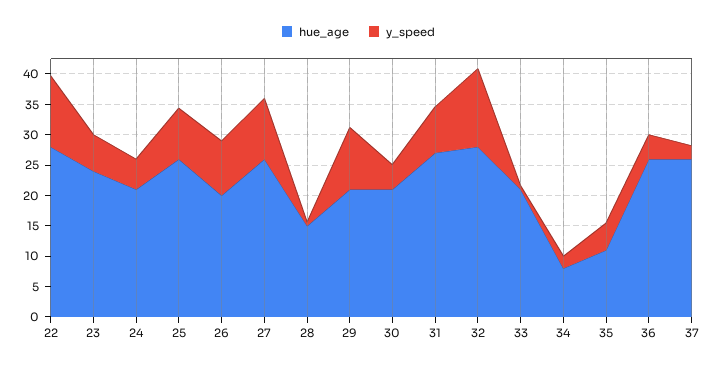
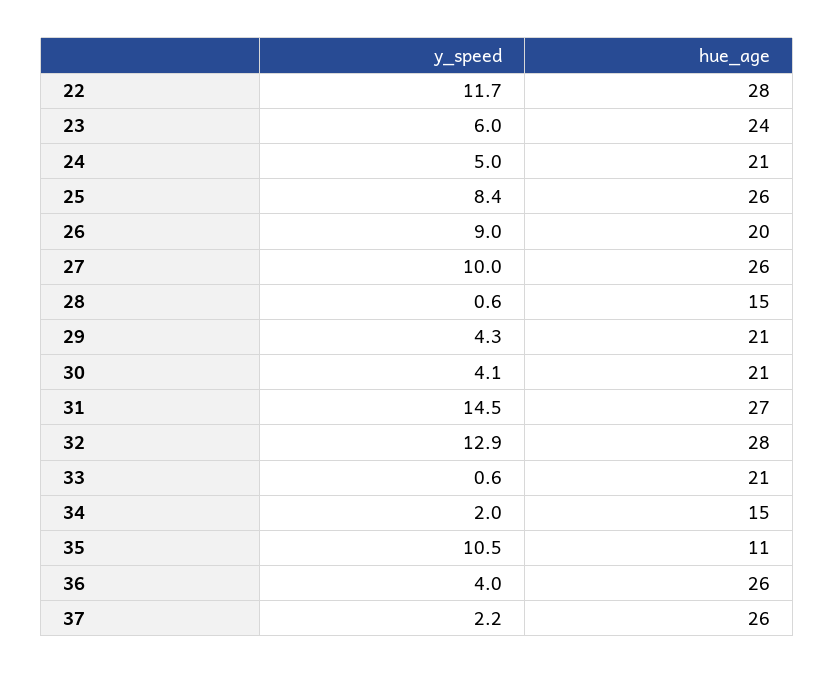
y_speed, 29: 10 -> 4.3
y_speed, 31: 7.5 -> 14.5
hue_age, 34: 7.5 -> 15
y_speed, 35: 5 -> 10.5

